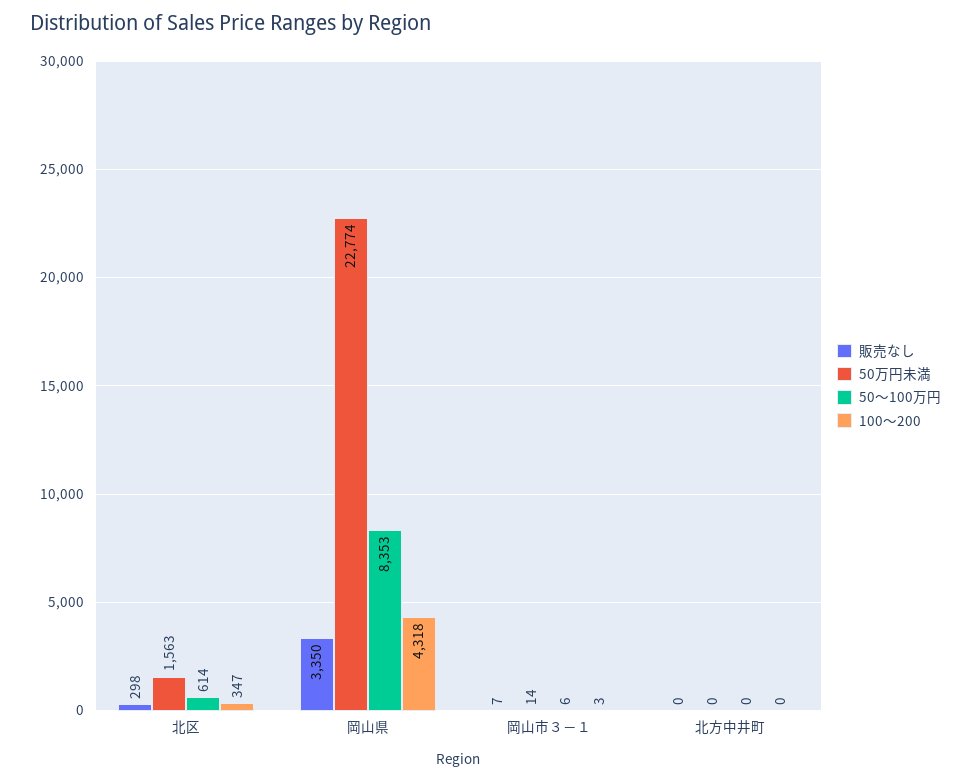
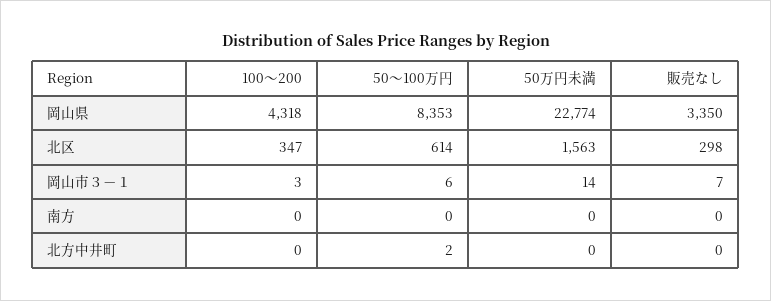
50～100万円, 北方中井町: 0 -> 2
100～200, 南方: none -> 0
50～100万円, 南方: none -> 0
50万円未満, 南方: none -> 0
販売なし, 南方: none -> 0

